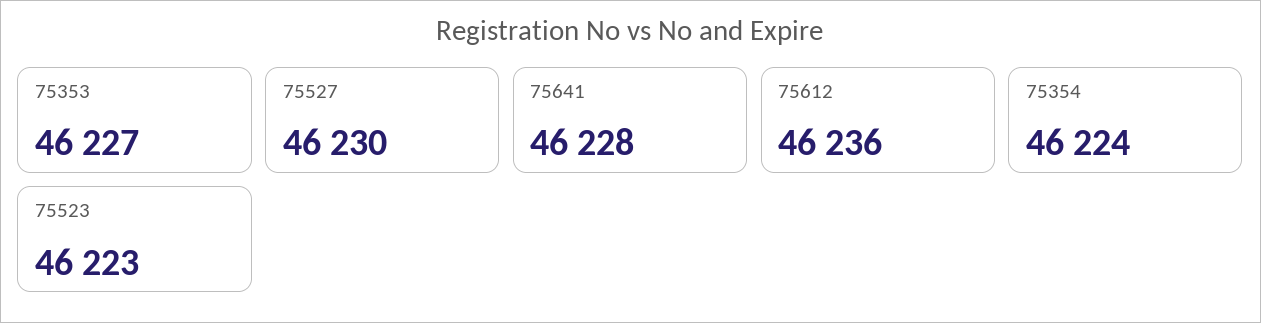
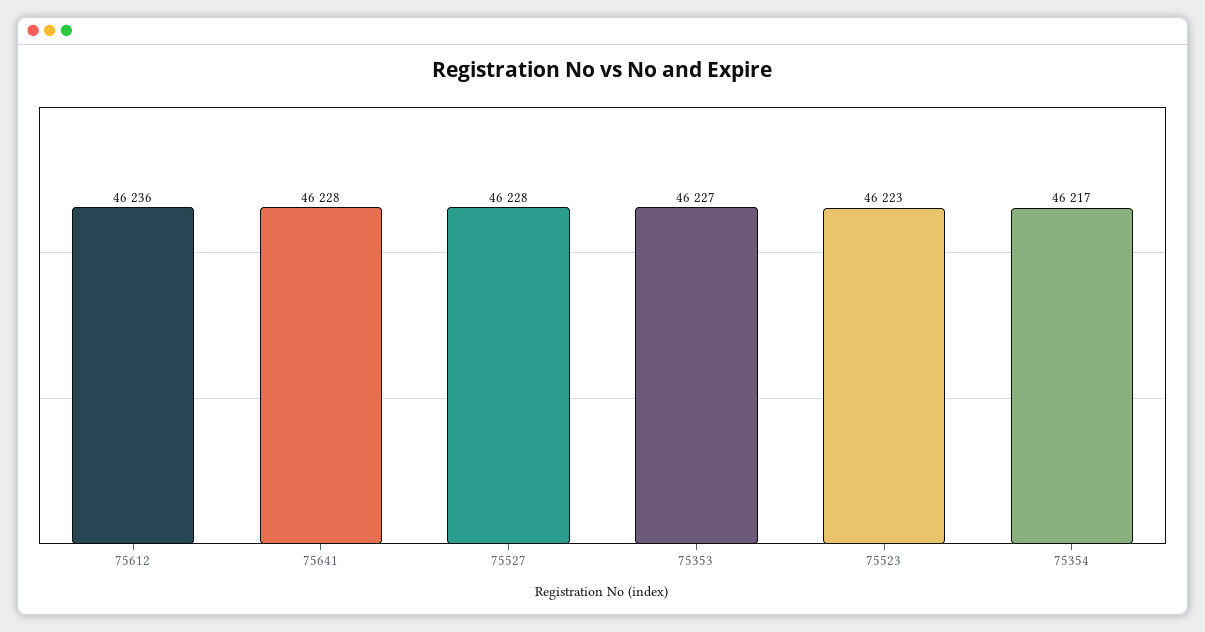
75527: 46230 -> 46228
75354: 46224 -> 46217

